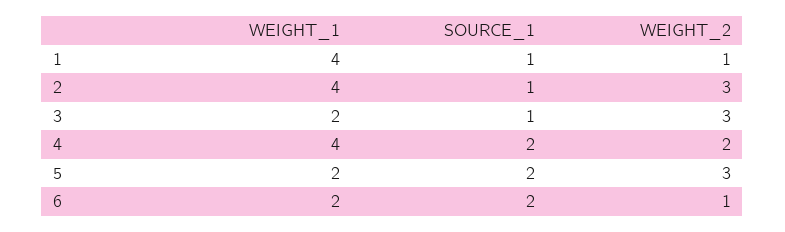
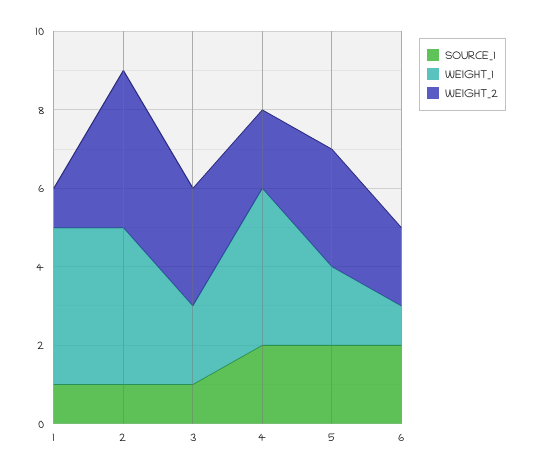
WEIGHT_2, 2: 3 -> 4
WEIGHT_1, 6: 2 -> 1
WEIGHT_2, 6: 1 -> 2

